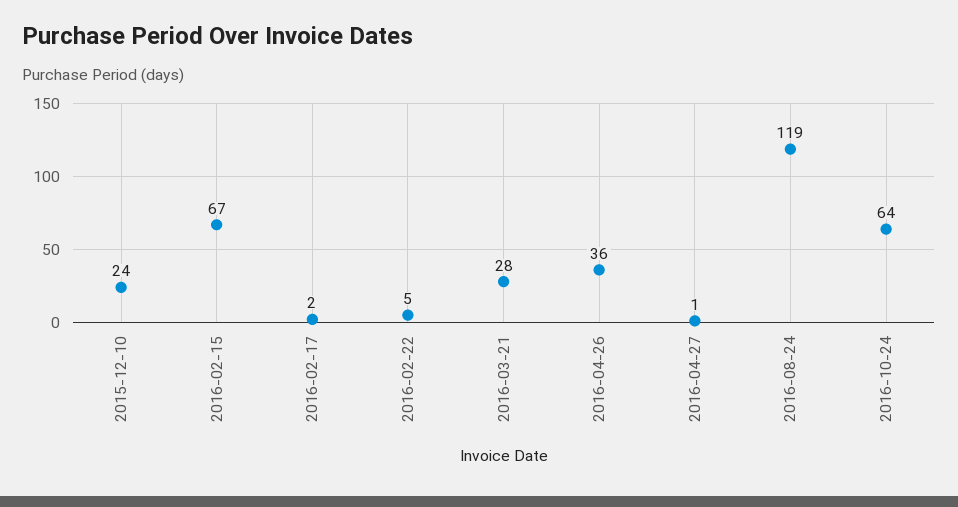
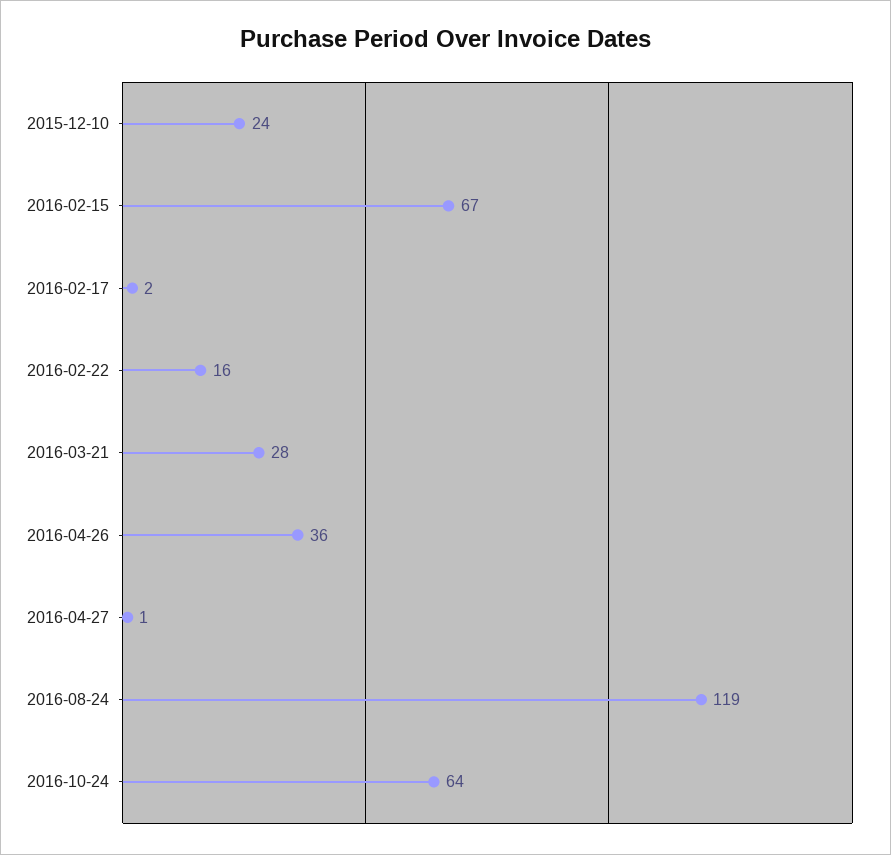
2016-02-22: 5 -> 16

